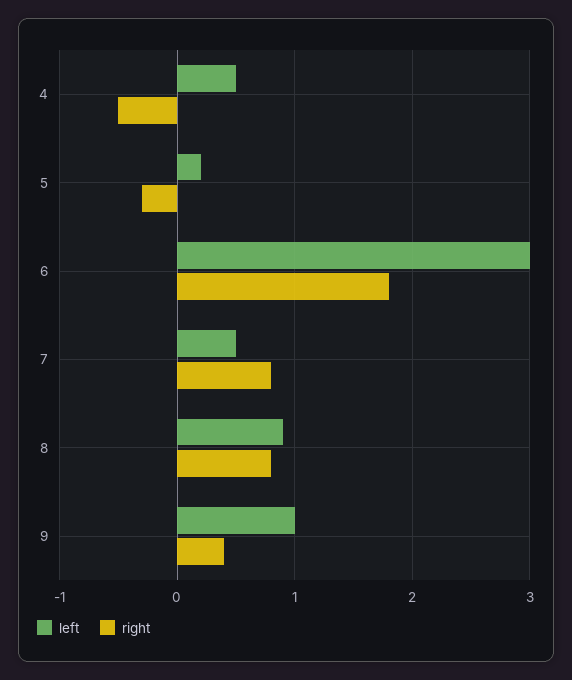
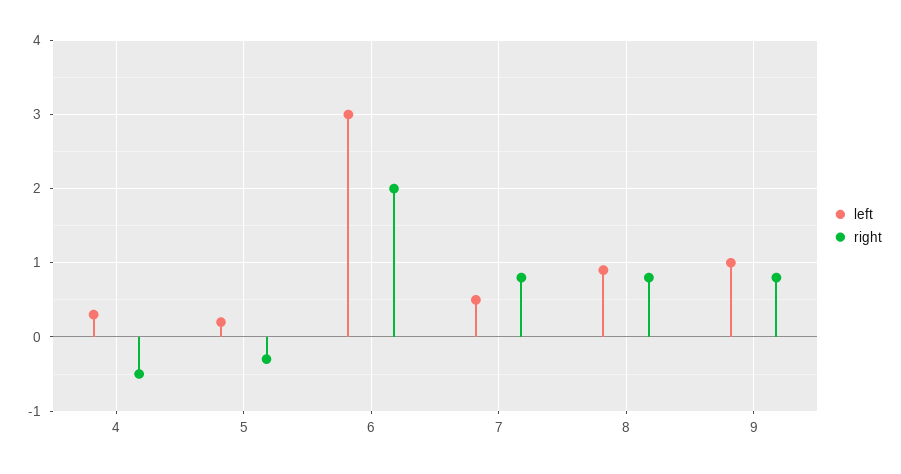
left, 4: 0.5 -> 0.3
right, 6: 1.8 -> 2
right, 9: 0.4 -> 0.8

